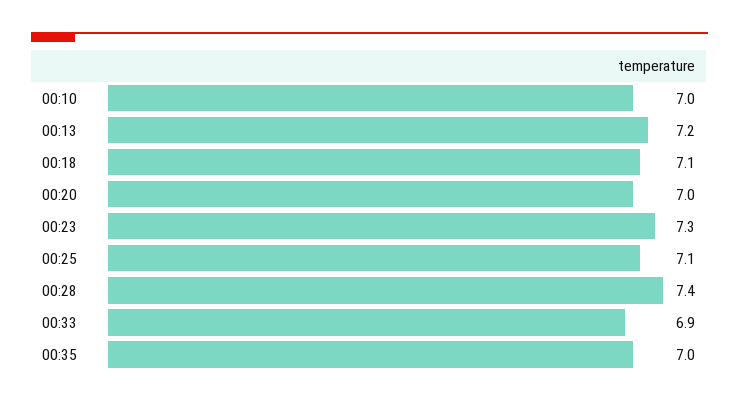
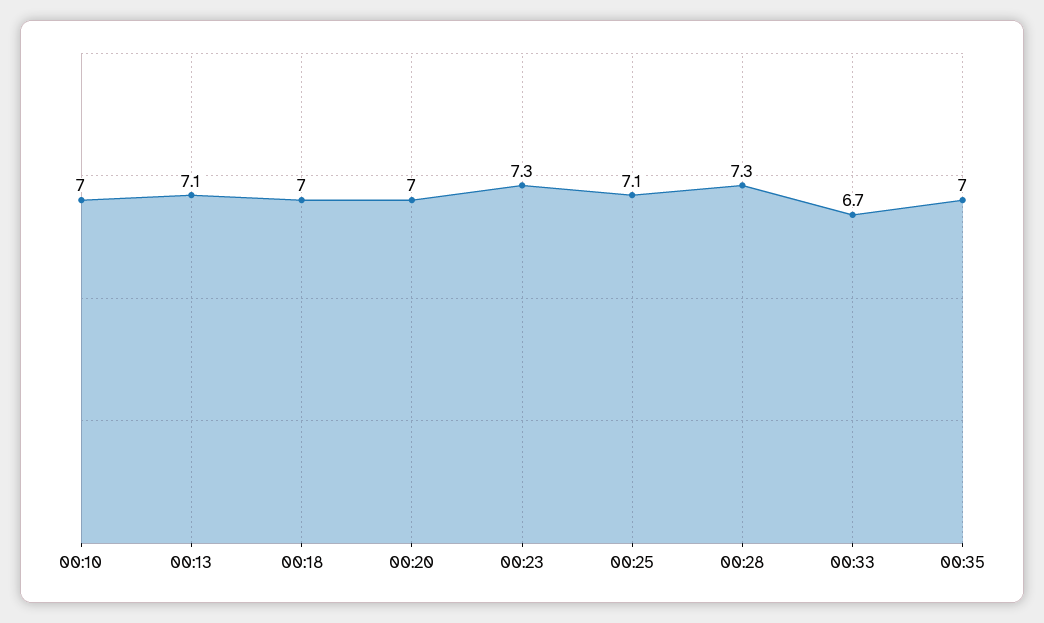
00:13: 7.2 -> 7.1
00:18: 7.1 -> 7
00:28: 7.4 -> 7.3
00:33: 6.9 -> 6.7

